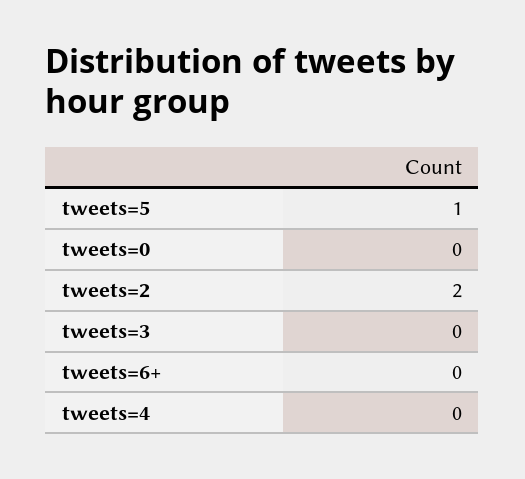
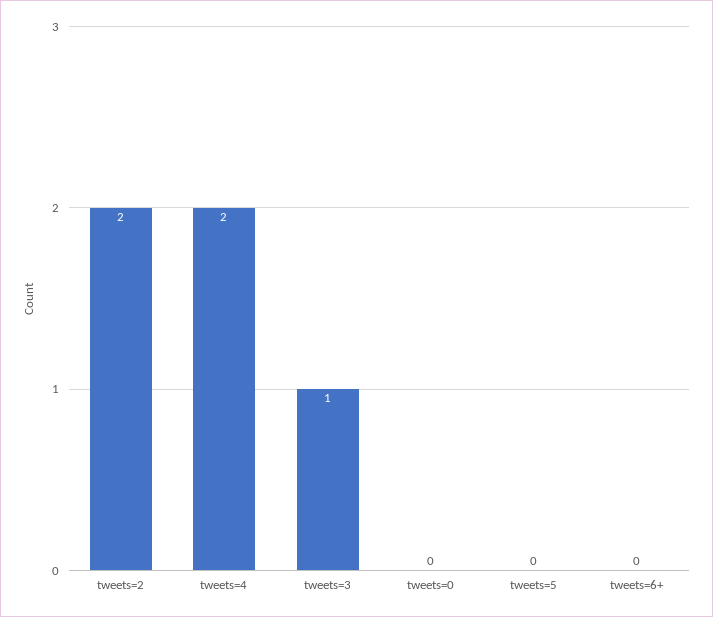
tweets=5: 1 -> 0
tweets=3: 0 -> 1
tweets=4: 0 -> 2

